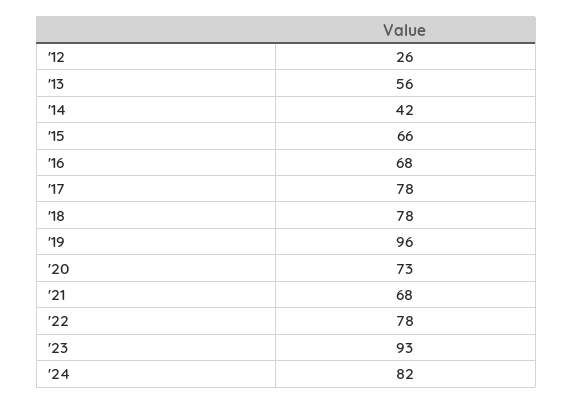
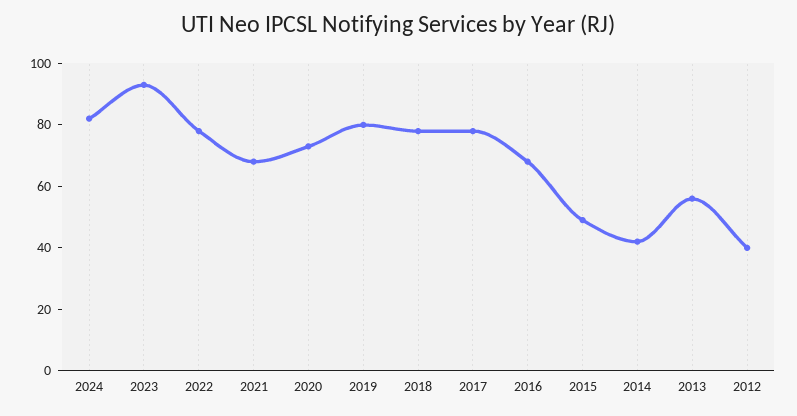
'12: 26 -> 40
'15: 66 -> 50
'19: 96 -> 80

